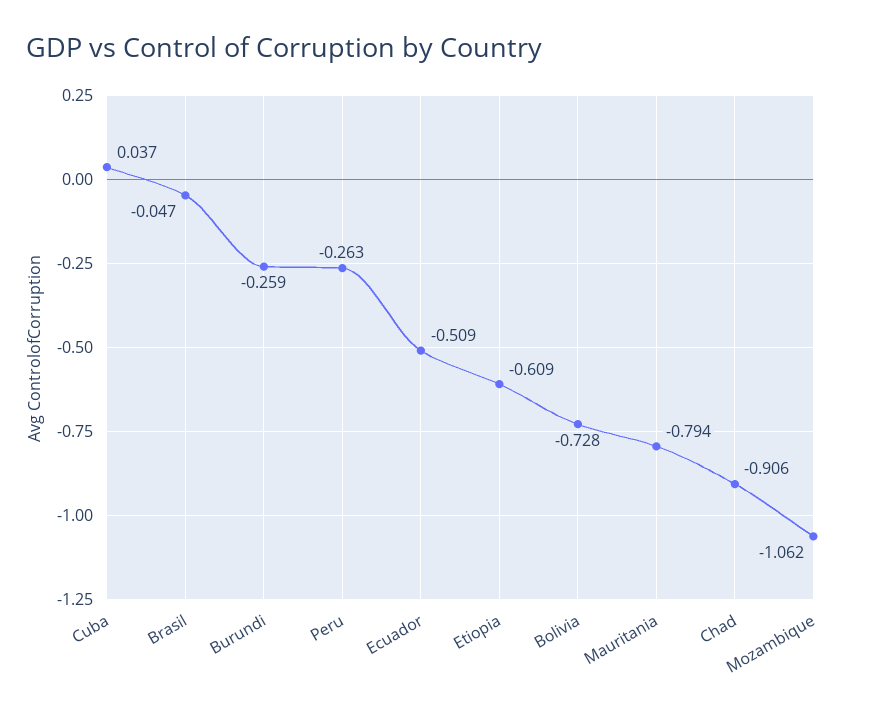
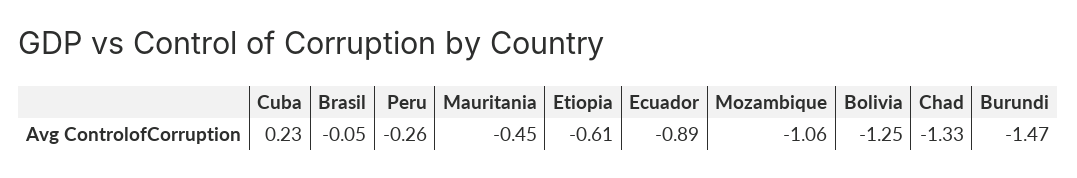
Cuba: 0.037 -> 0.23
Burundi: -0.259 -> -1.47
Ecuador: -0.509 -> -0.89
Bolivia: -0.728 -> -1.25
Mauritania: -0.794 -> -0.45
Chad: -0.906 -> -1.33

